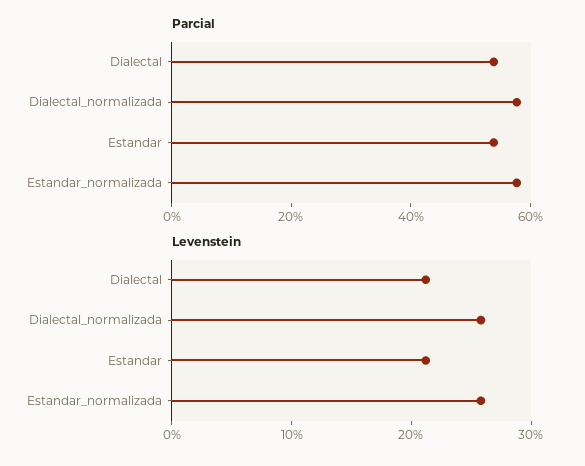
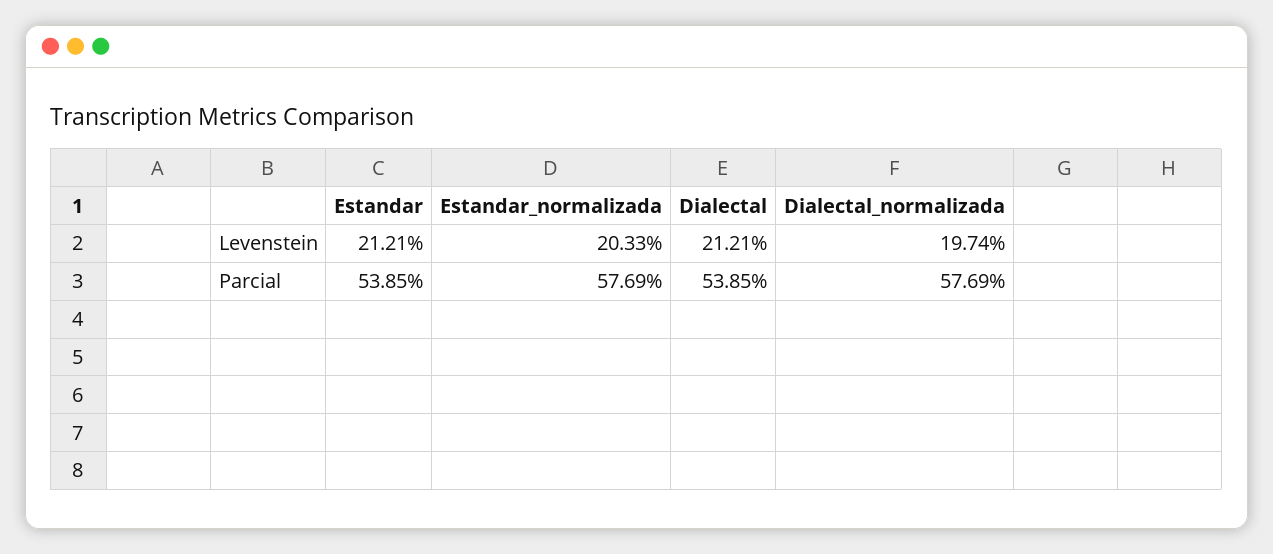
Levenstein, Dialectal_normalizada: 26 -> 19.74
Levenstein, Estandar_normalizada: 26 -> 20.33

